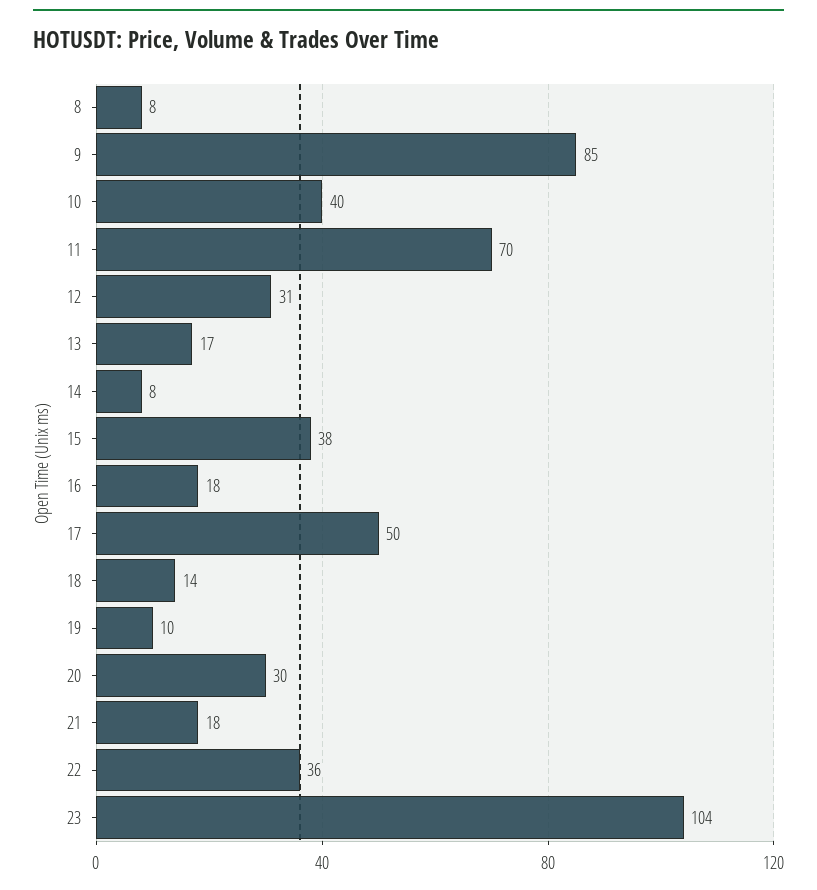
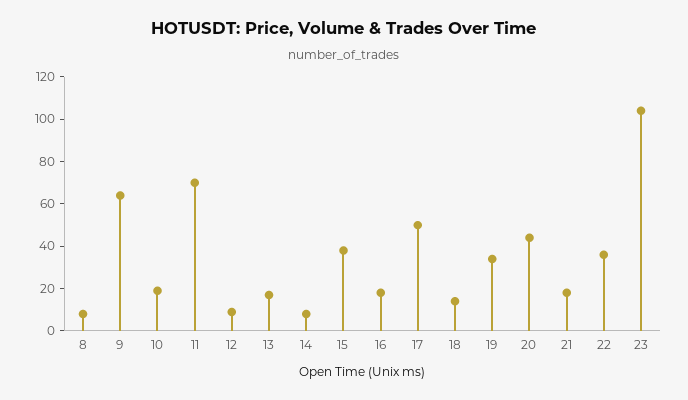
9: 85 -> 65
10: 40 -> 20
12: 31 -> 10
19: 10 -> 35
20: 30 -> 45

